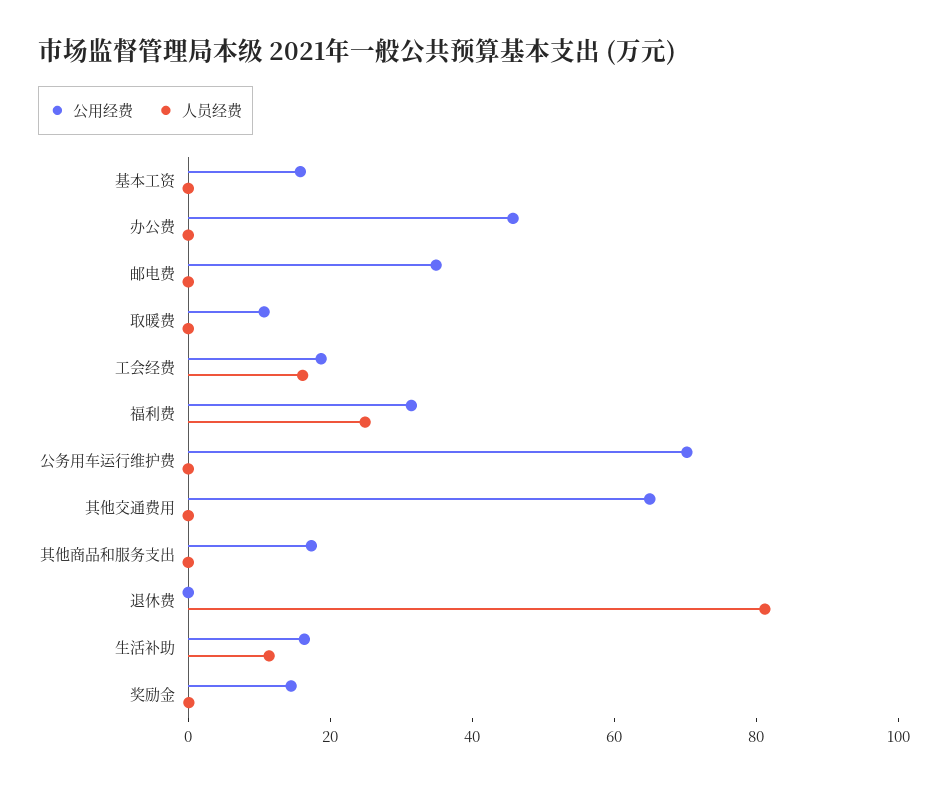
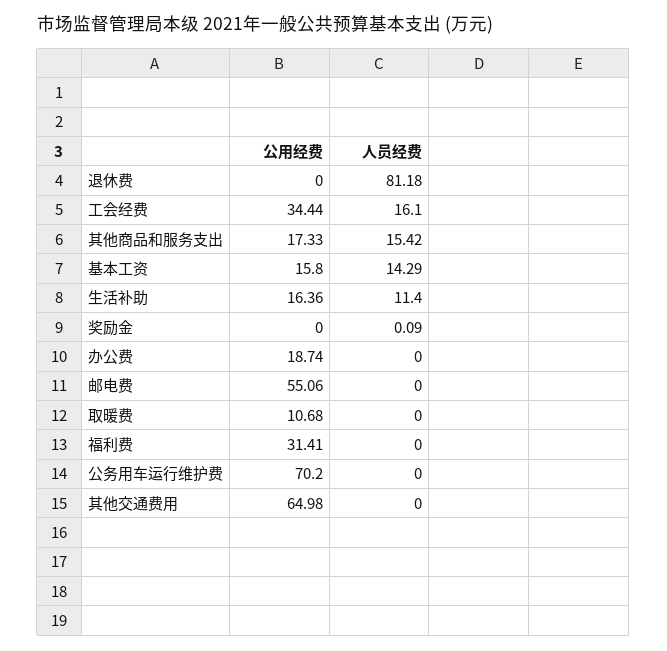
人员经费, 基本工资: 0 -> 14.29
公用经费, 办公费: 45 -> 18.74
公用经费, 邮电费: 35 -> 55.06
公用经费, 工会经费: 20 -> 34.44
人员经费, 福利费: 25 -> 0
人员经费, 其他商品和服务支出: 0 -> 15.42
公用经费, 奖励金: 15 -> 0

